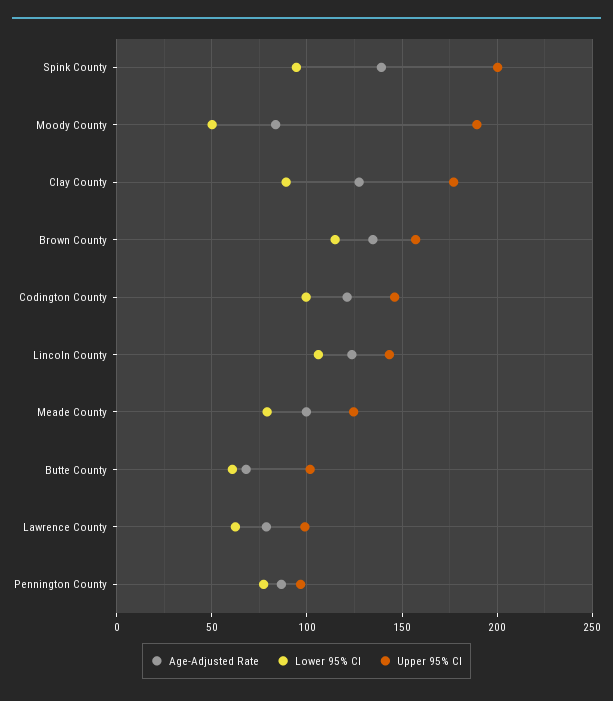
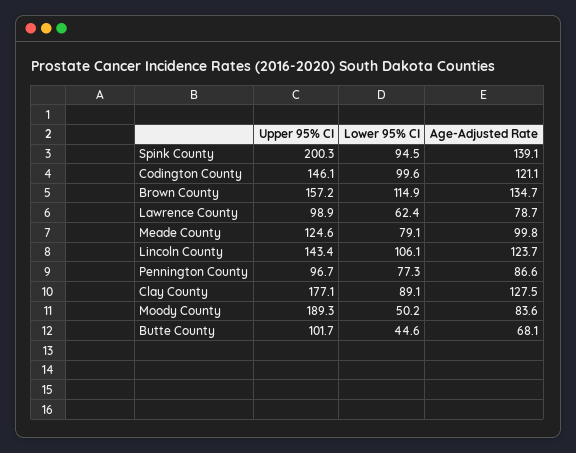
Lower 95% CI, Butte County: 60 -> 44.6

